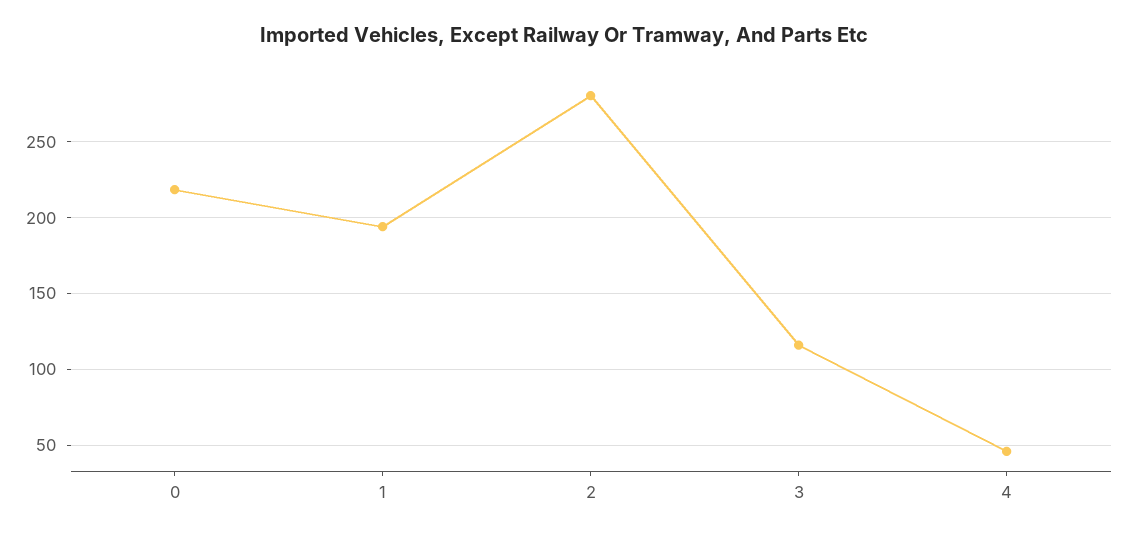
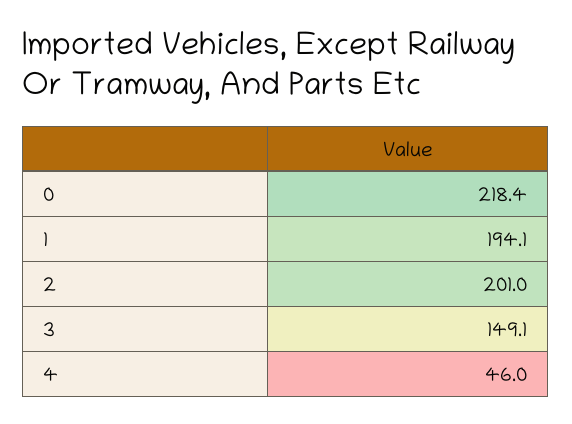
2: 280 -> 201
3: 115 -> 149.1

